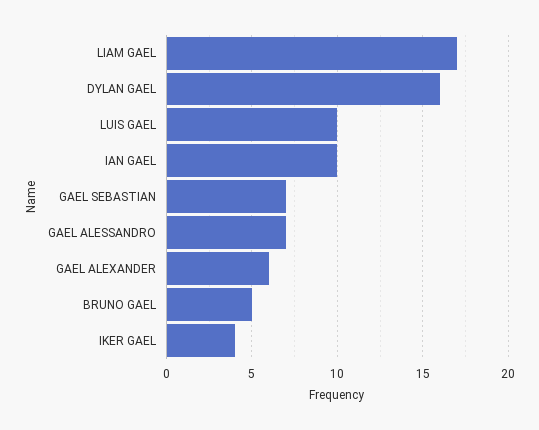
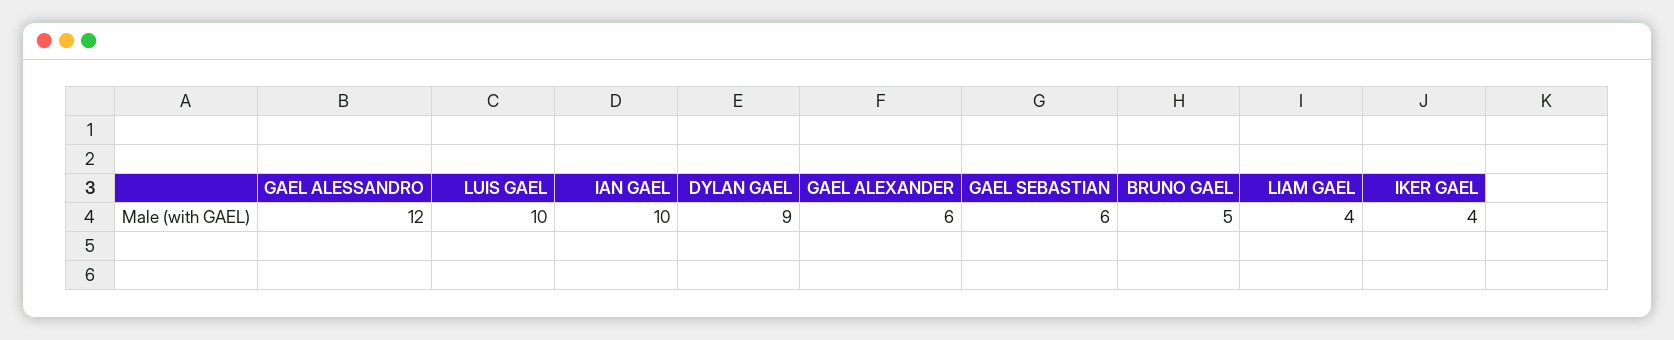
LIAM GAEL: 17 -> 4
DYLAN GAEL: 16 -> 9
GAEL SEBASTIAN: 7 -> 6
GAEL ALESSANDRO: 7 -> 12

